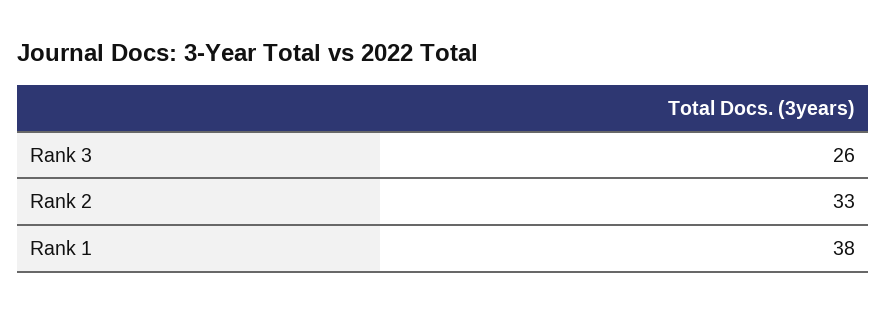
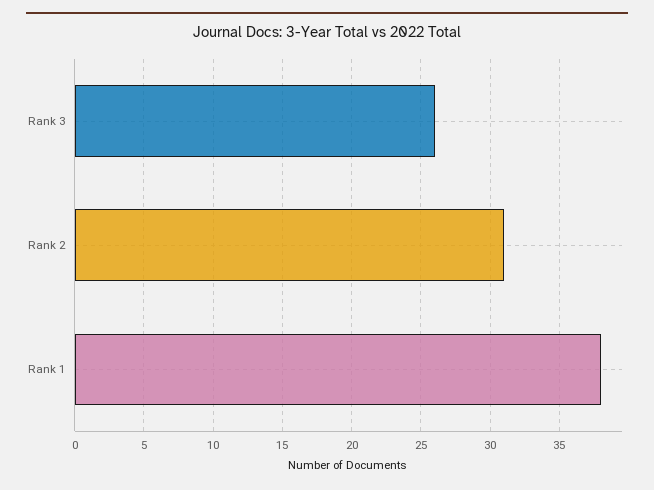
Rank 2: 33 -> 31

